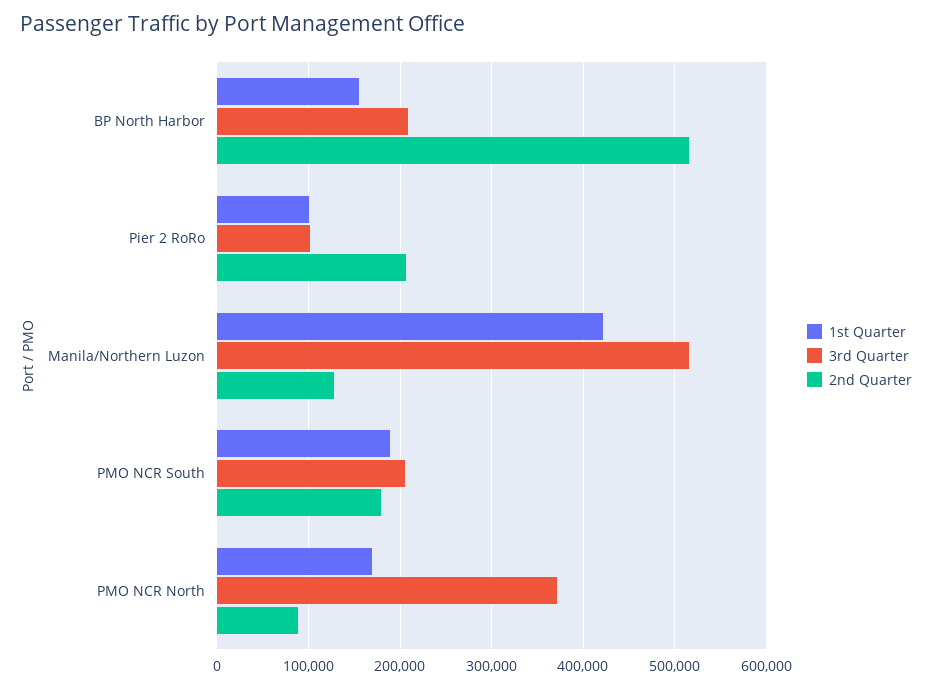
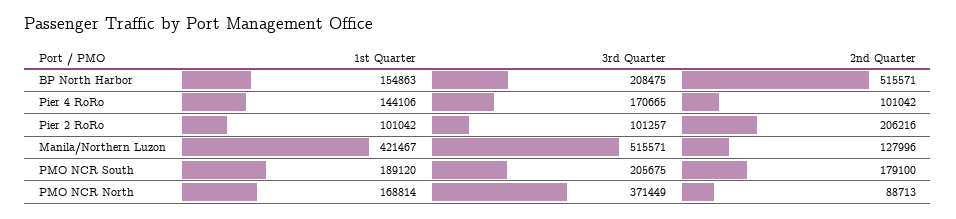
1st Quarter, Pier 4 RoRo: none -> 144106
3rd Quarter, Pier 4 RoRo: none -> 170665
2nd Quarter, Pier 4 RoRo: none -> 101042

